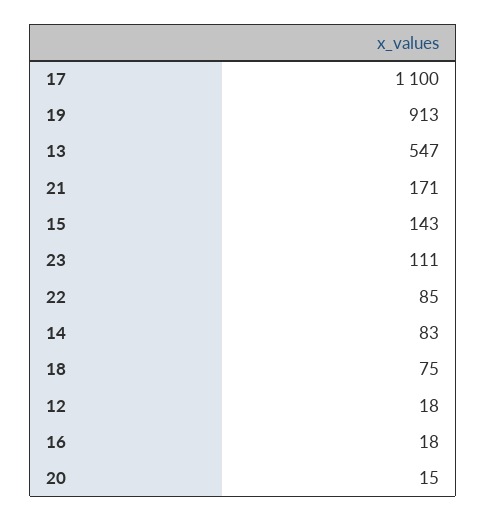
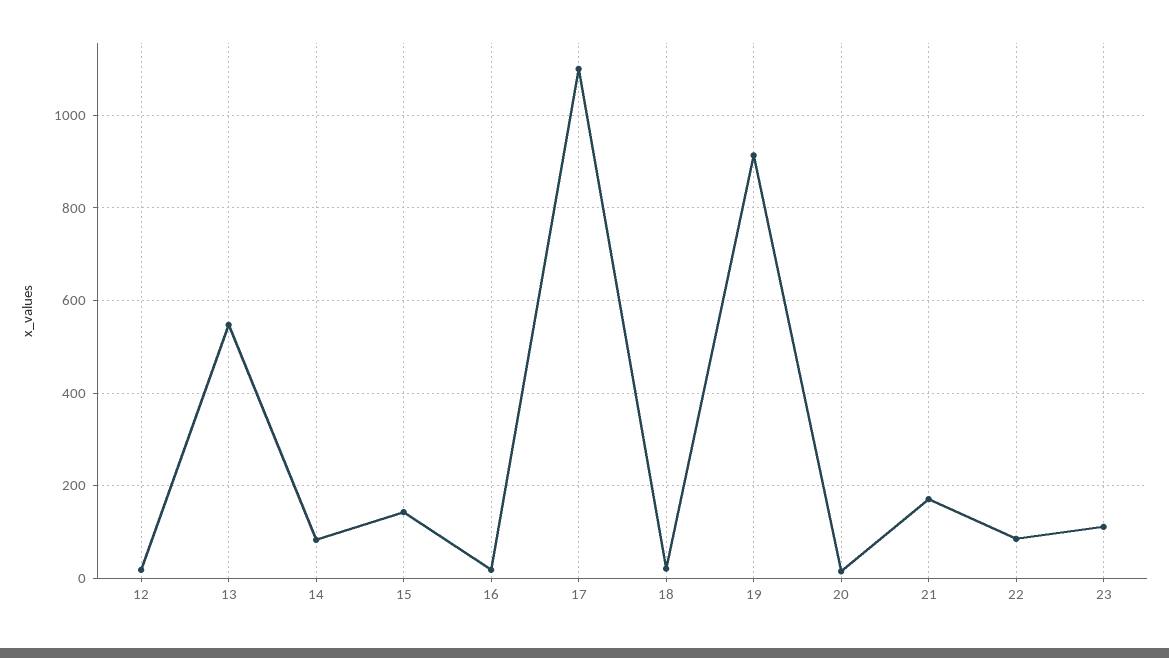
18: 75 -> 20

